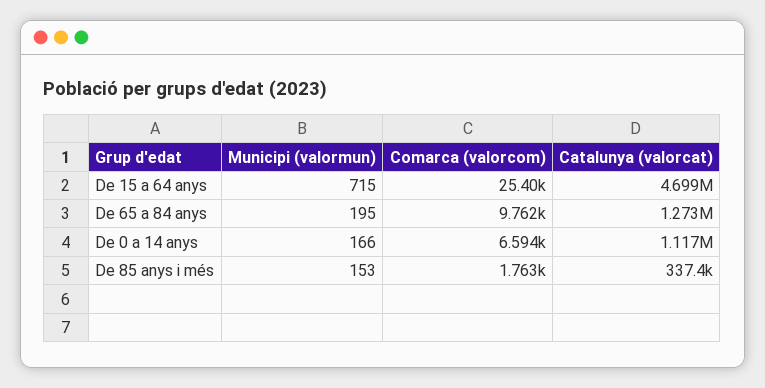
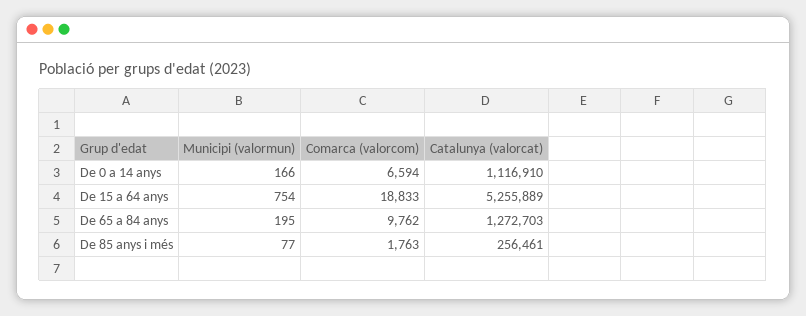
Municipi (valormun), De 15 a 64 anys: 715 -> 754
Comarca (valorcom), De 15 a 64 anys: 25400 -> 18833
Catalunya (valorcat), De 15 a 64 anys: 4699000 -> 5255889
Municipi (valormun), De 85 anys i més: 153 -> 77
Catalunya (valorcat), De 85 anys i més: 337400 -> 256461

